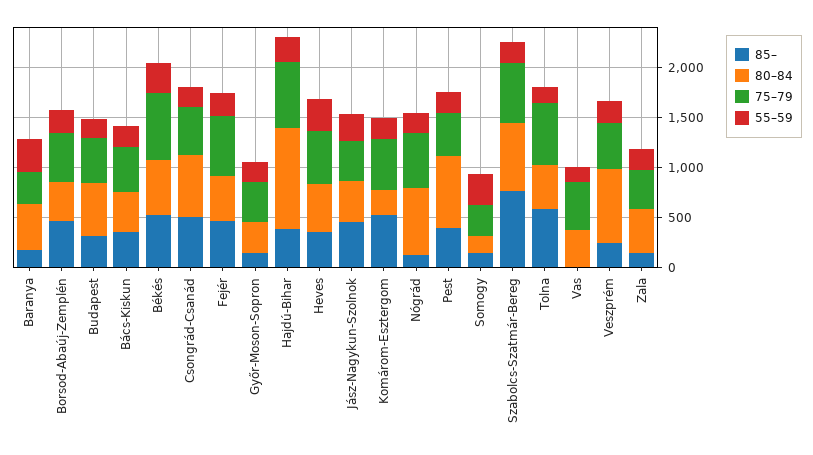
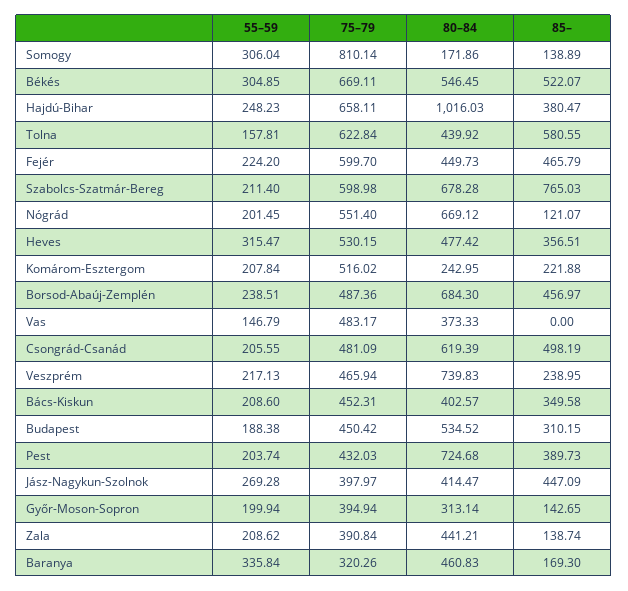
80–84, Borsod-Abaúj-Zemplén: 400 -> 684.3
85–, Komárom-Esztergom: 500 -> 221.88
75–79, Somogy: 300 -> 810.14

